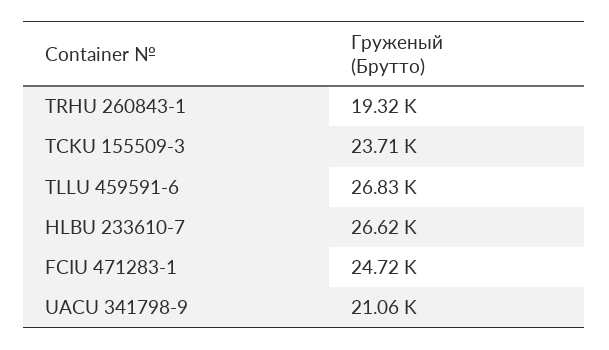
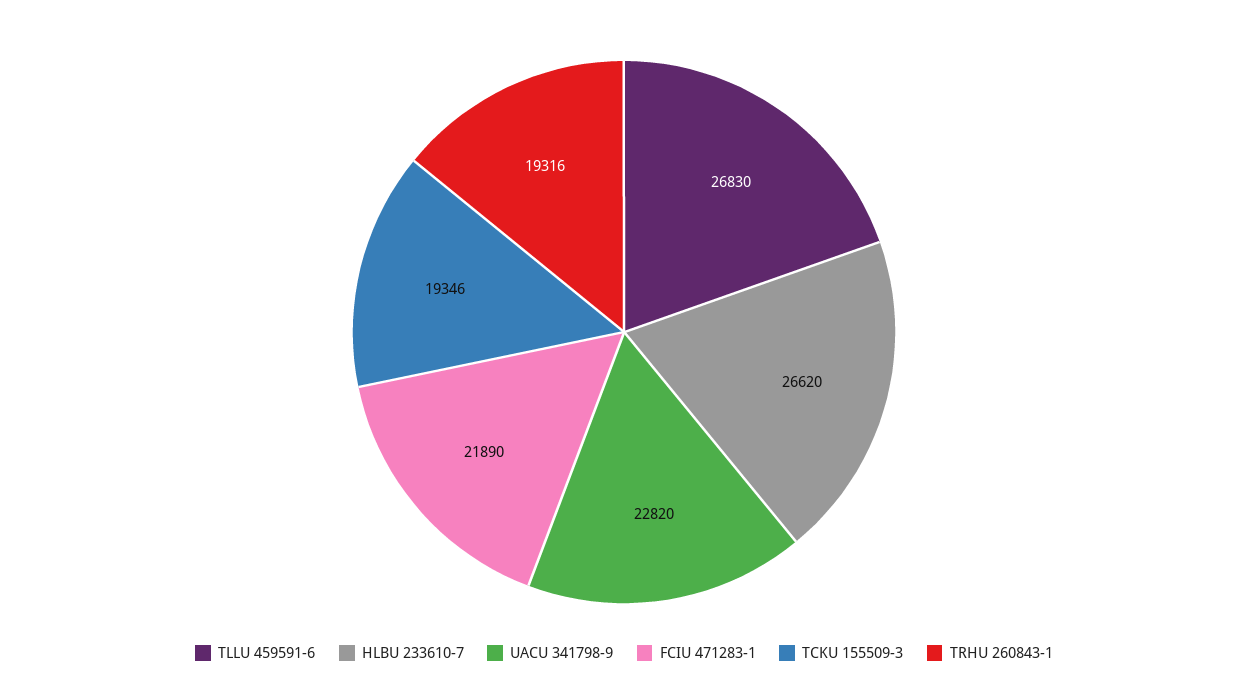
TCKU 155509-3: 23710 -> 19346
FCIU 471283-1: 24720 -> 21890
UACU 341798-9: 21060 -> 22820

